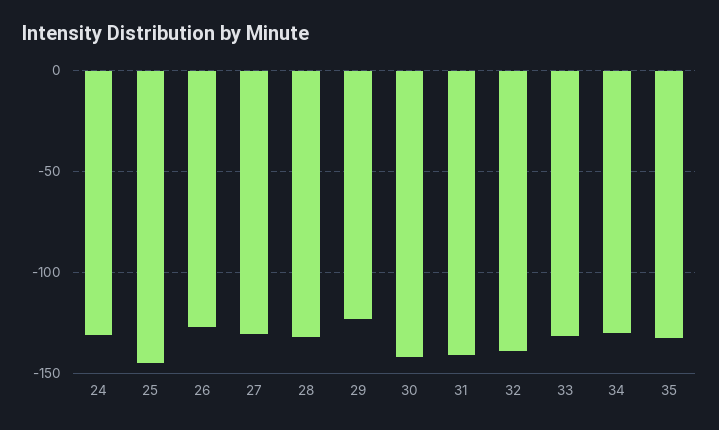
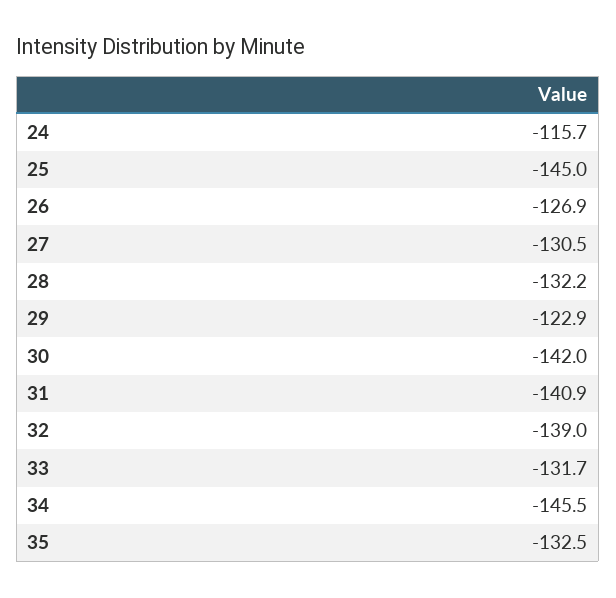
24: -130 -> -115.7
34: -130 -> -145.5

